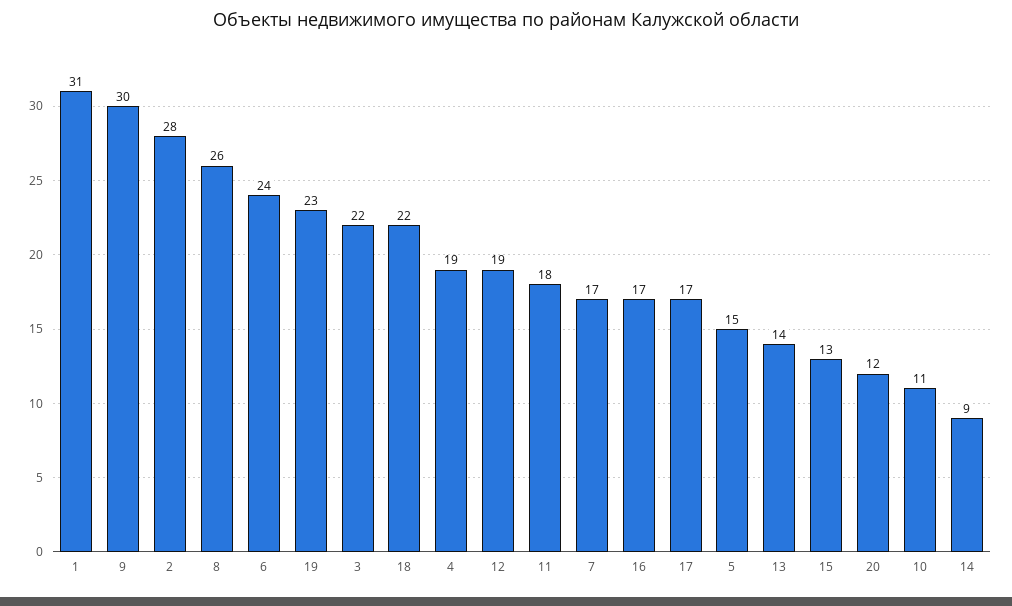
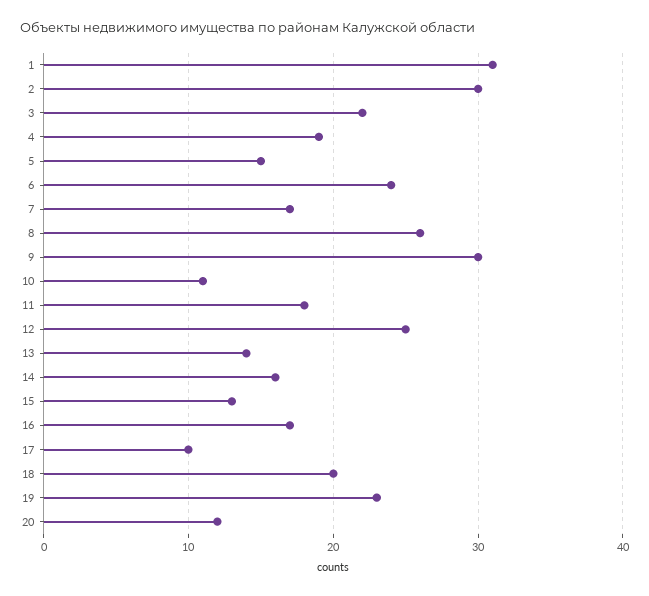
2: 28 -> 30
18: 22 -> 20
12: 19 -> 25
17: 17 -> 10
14: 9 -> 16

